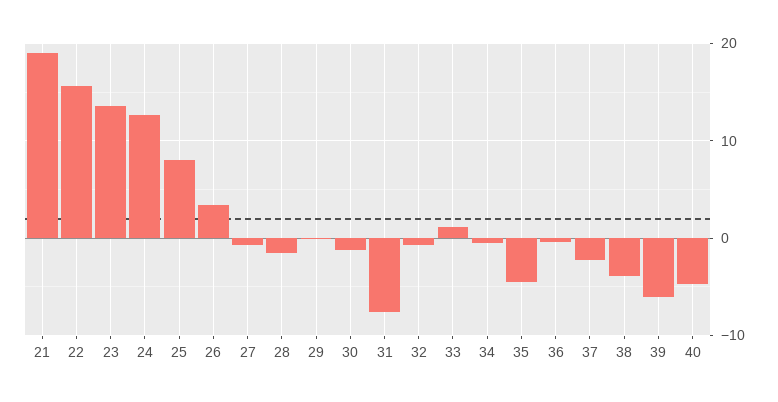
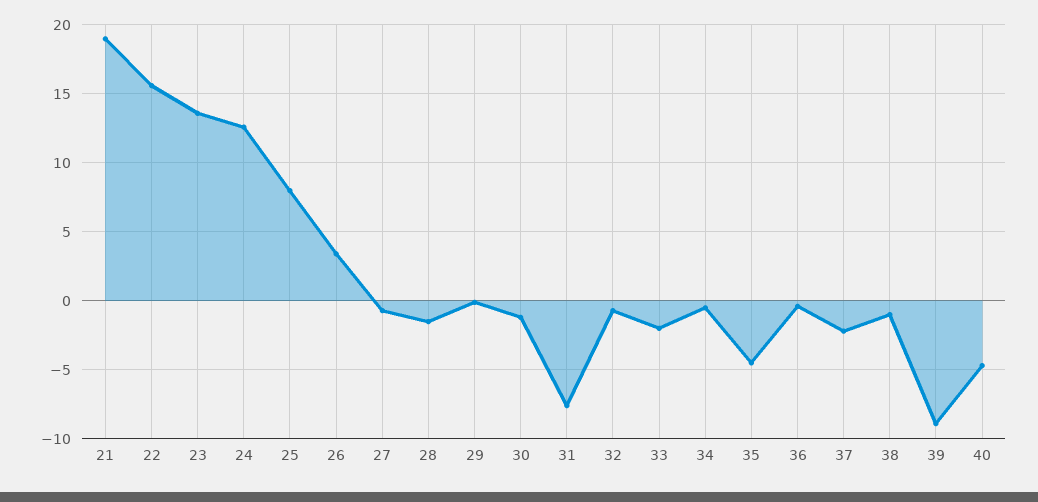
33: 1 -> -2
38: -4 -> -1
39: -6 -> -9

